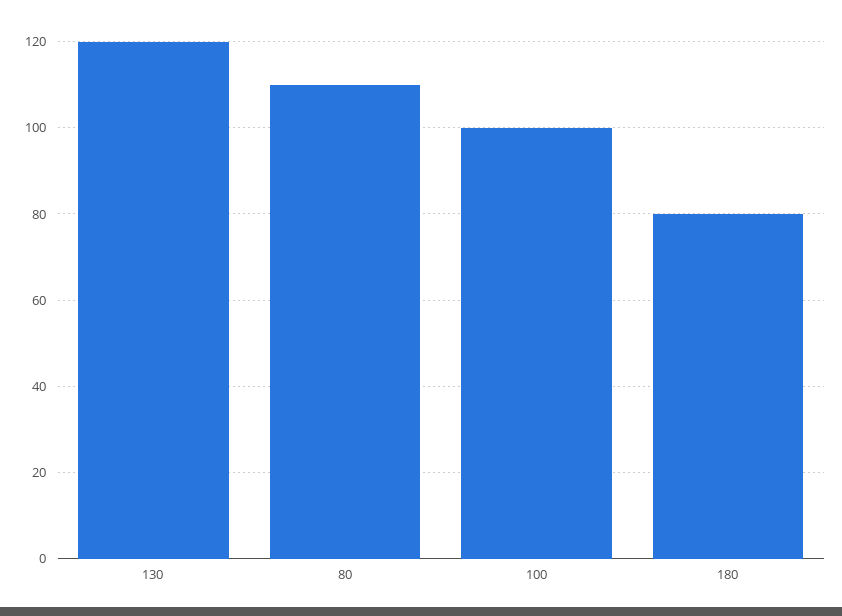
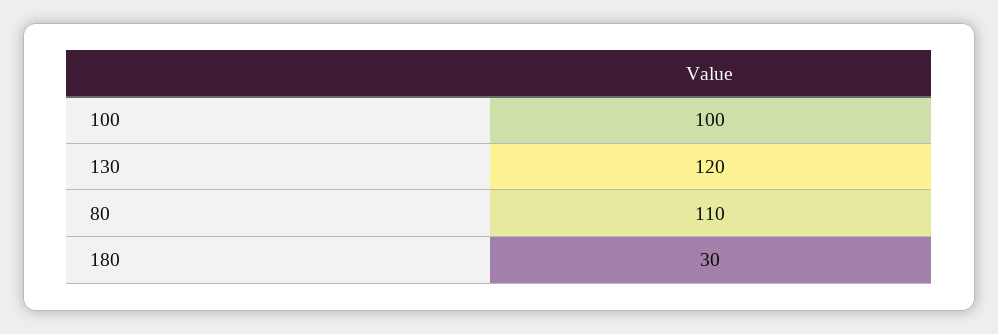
180: 80 -> 30

